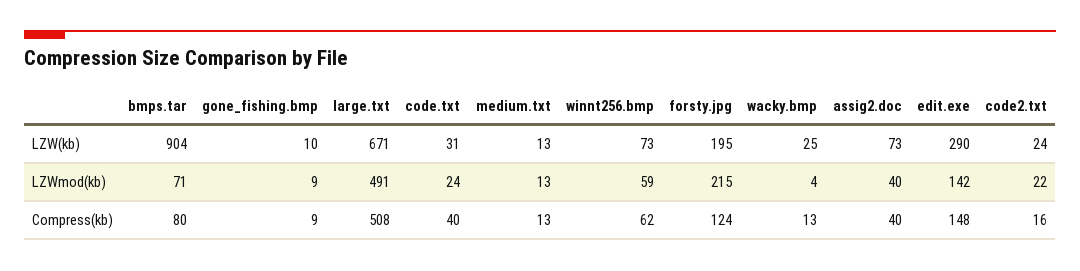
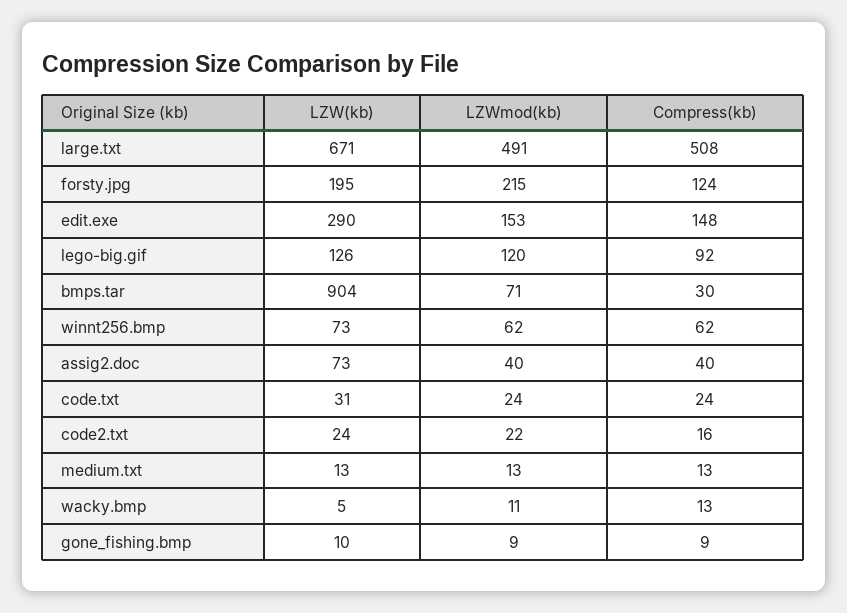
wacky.bmp, LZW(kb): 25 -> 5
winnt256.bmp, LZWmod(kb): 59 -> 62
wacky.bmp, LZWmod(kb): 4 -> 11
edit.exe, LZWmod(kb): 142 -> 153
bmps.tar, Compress(kb): 80 -> 30
code.txt, Compress(kb): 40 -> 24
lego-big.gif, LZW(kb): none -> 126
lego-big.gif, LZWmod(kb): none -> 120
lego-big.gif, Compress(kb): none -> 92

